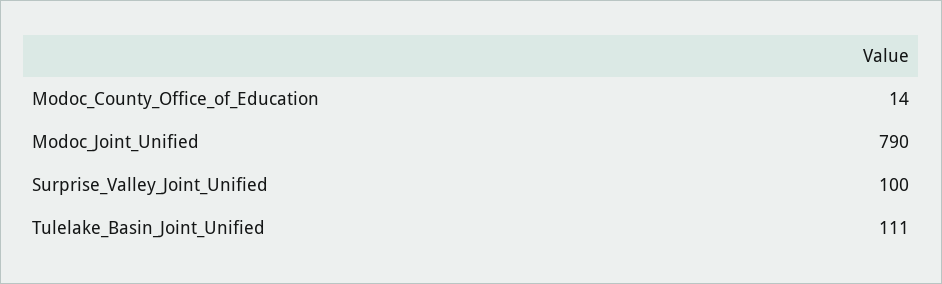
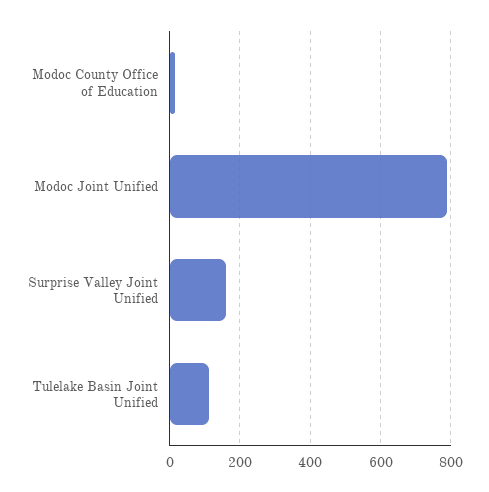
Surprise_Valley_Joint_Unified: 100 -> 160

